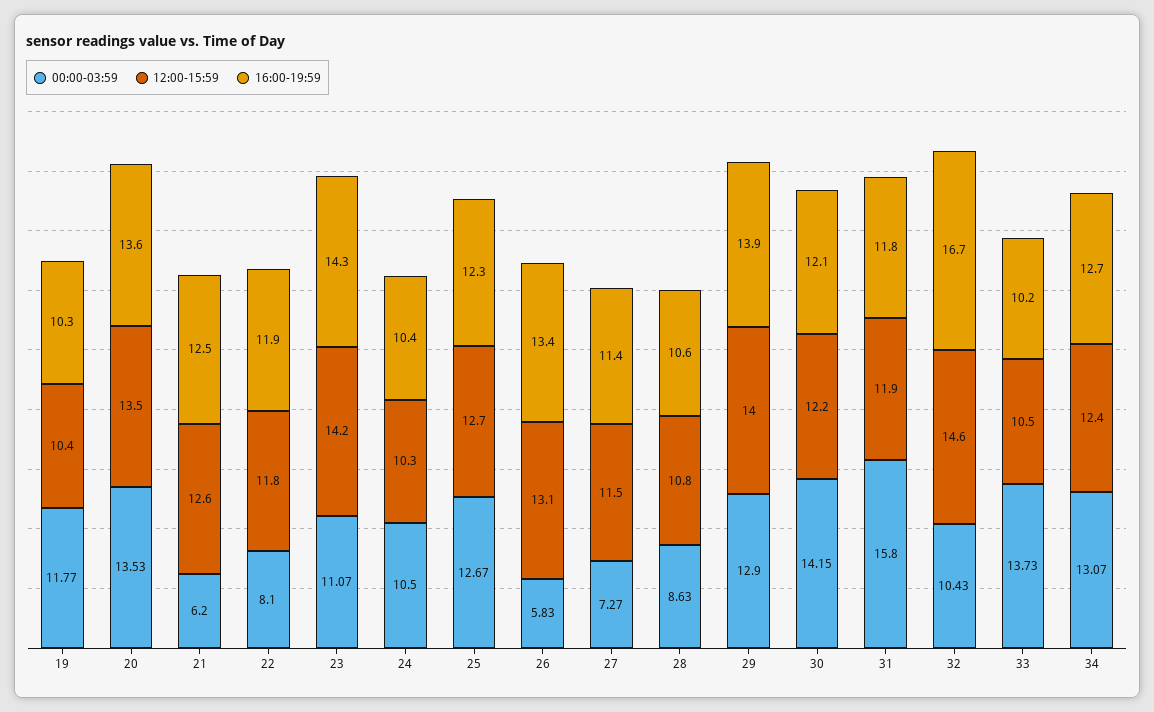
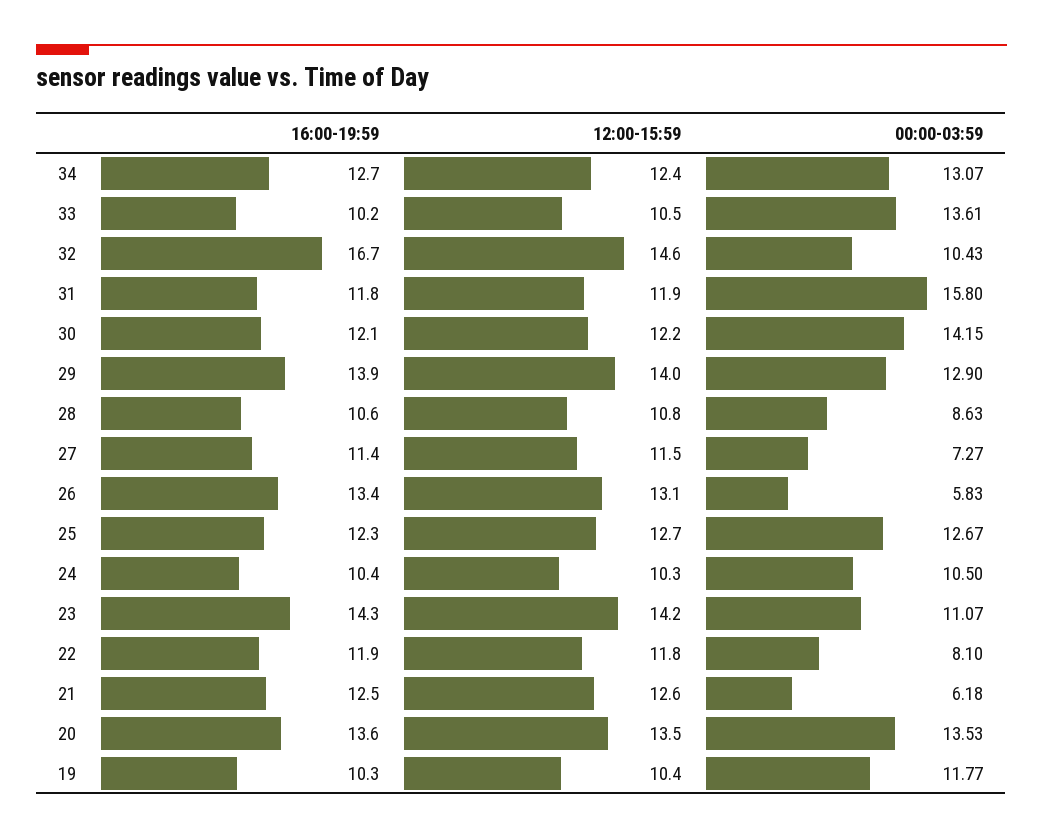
00:00-03:59, 21: 6.2 -> 6.18
00:00-03:59, 33: 13.73 -> 13.61

